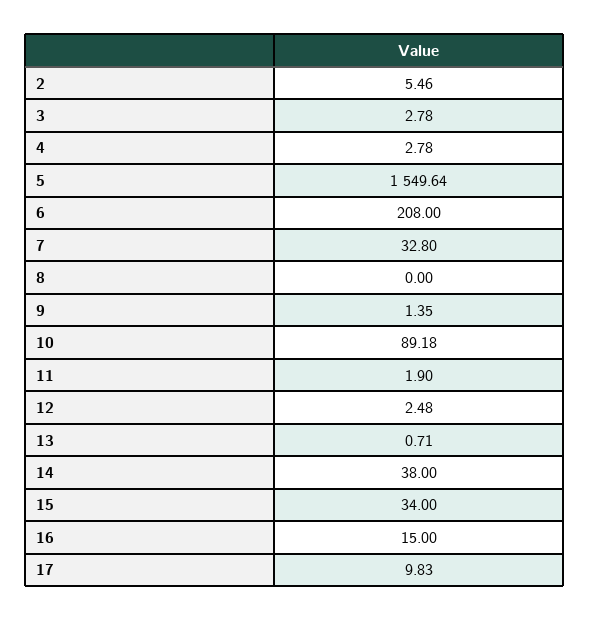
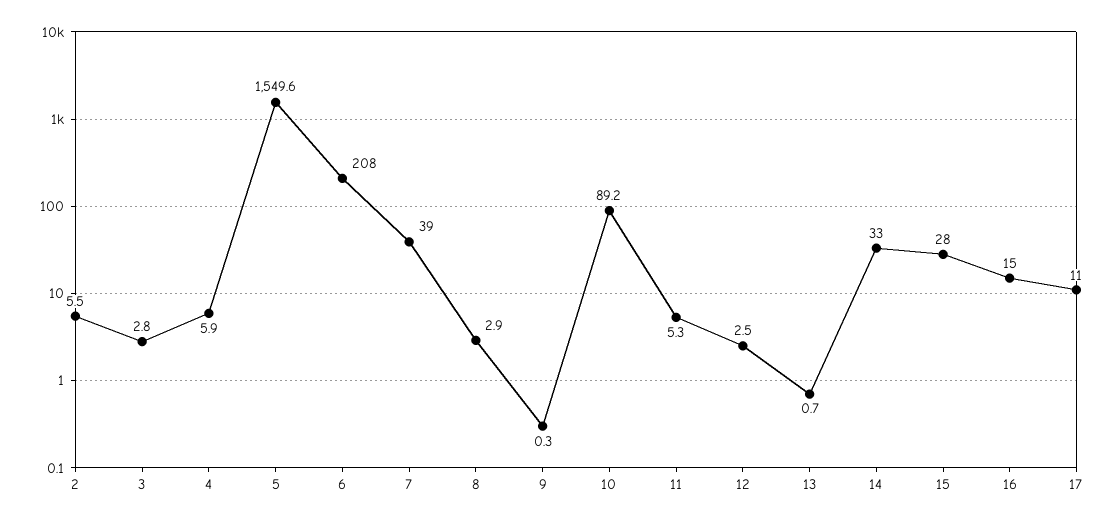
4: 2.78 -> 5.9
7: 32.8 -> 39
8: 0 -> 2.9
9: 1.35 -> 0.3
11: 1.9 -> 5.3
14: 38 -> 33
15: 34 -> 28
17: 9.83 -> 11

